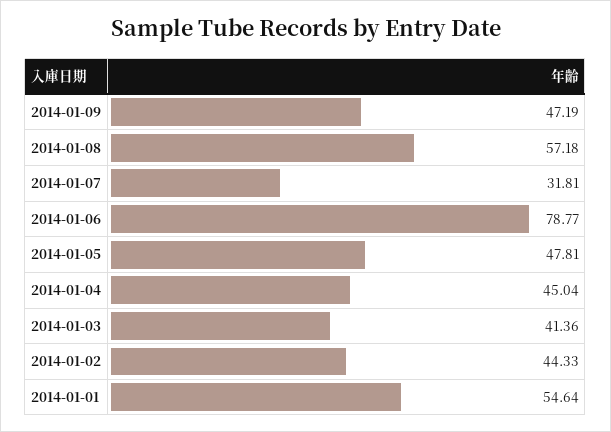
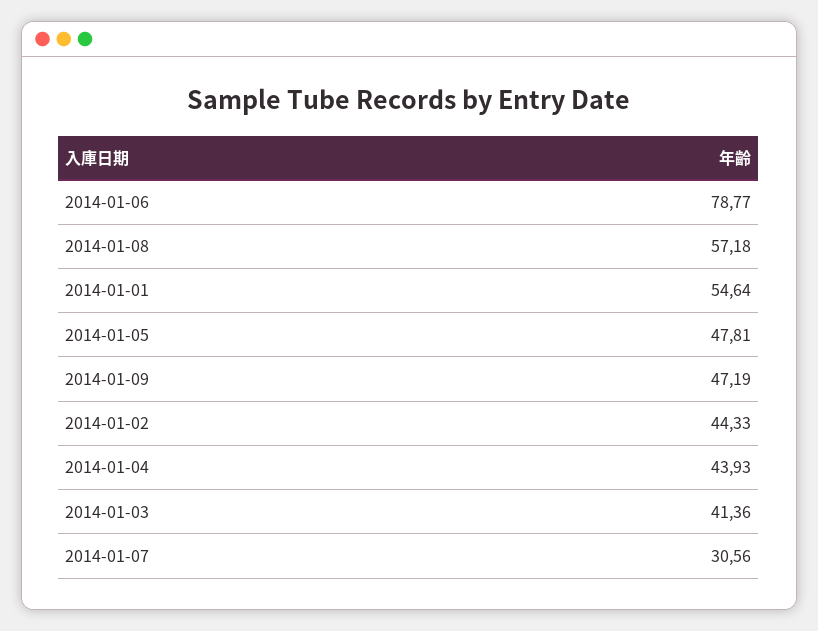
2014-01-07: 31.81 -> 30.56
2014-01-04: 45.04 -> 43.93

